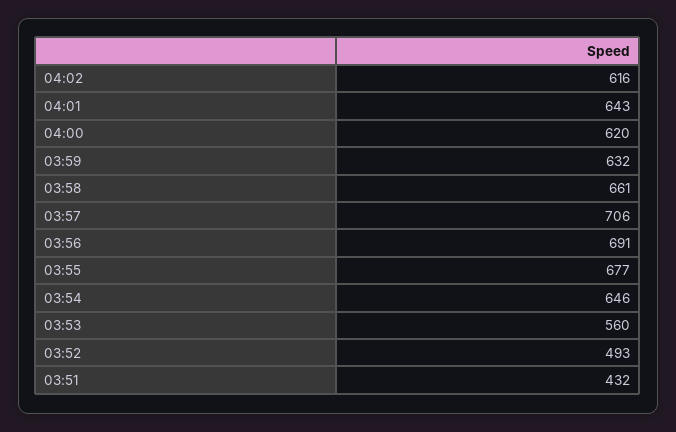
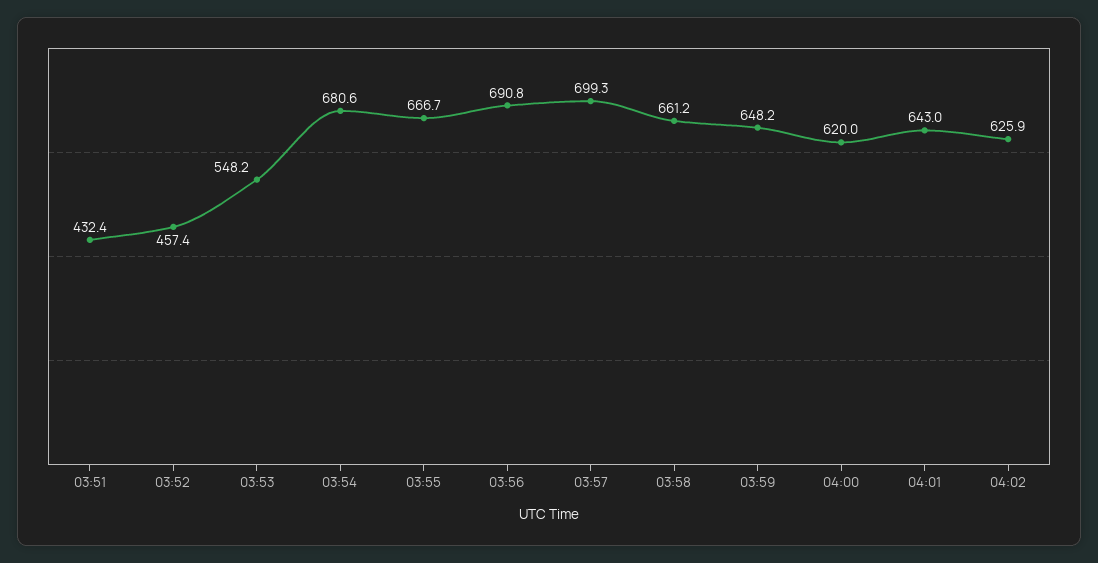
04:02: 616 -> 625.9
03:59: 632 -> 648.2
03:57: 706 -> 699.3
03:55: 677 -> 666.7
03:54: 646 -> 680.6
03:53: 560 -> 548.2
03:52: 493 -> 457.4

